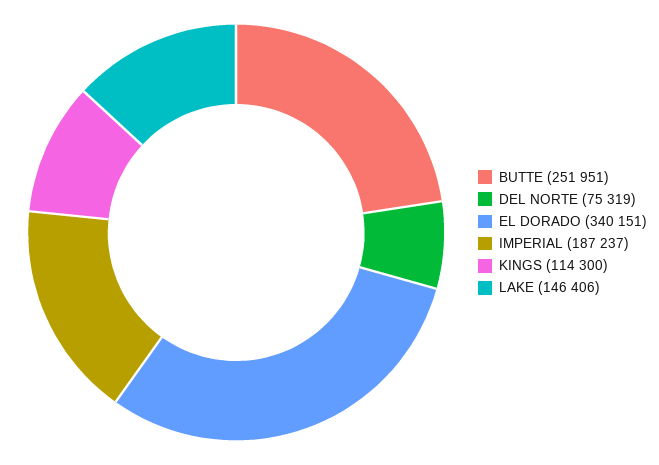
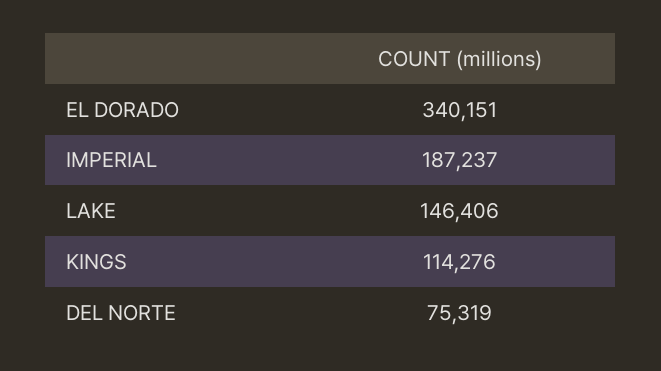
BUTTE: 251951 -> none
KINGS: 114300 -> 114276

